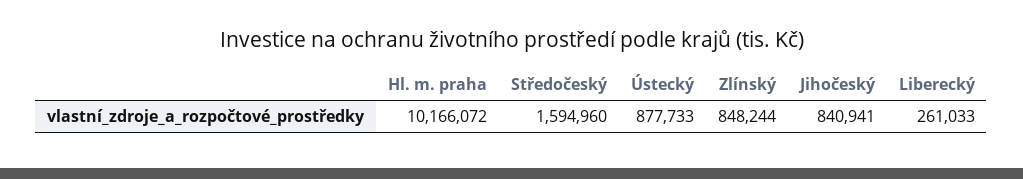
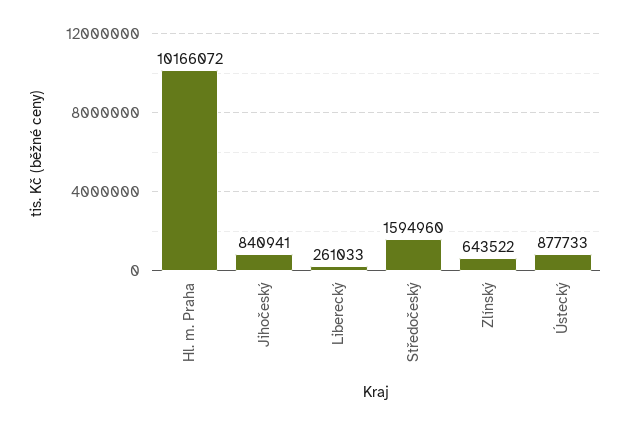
Zlínský: 848244 -> 643522

